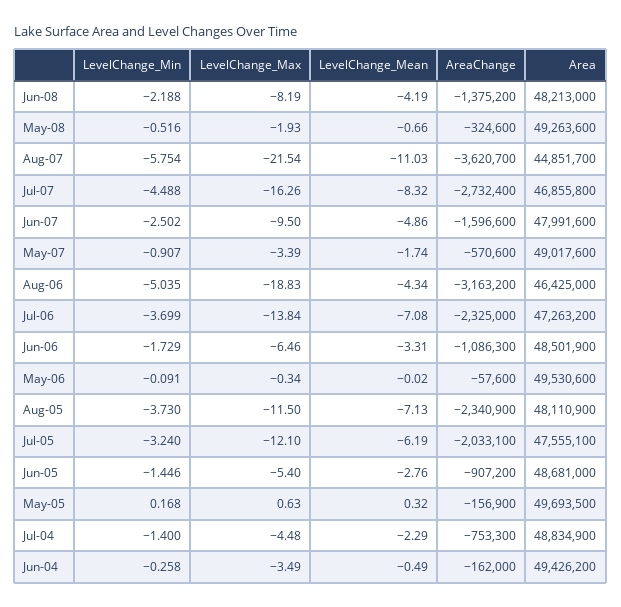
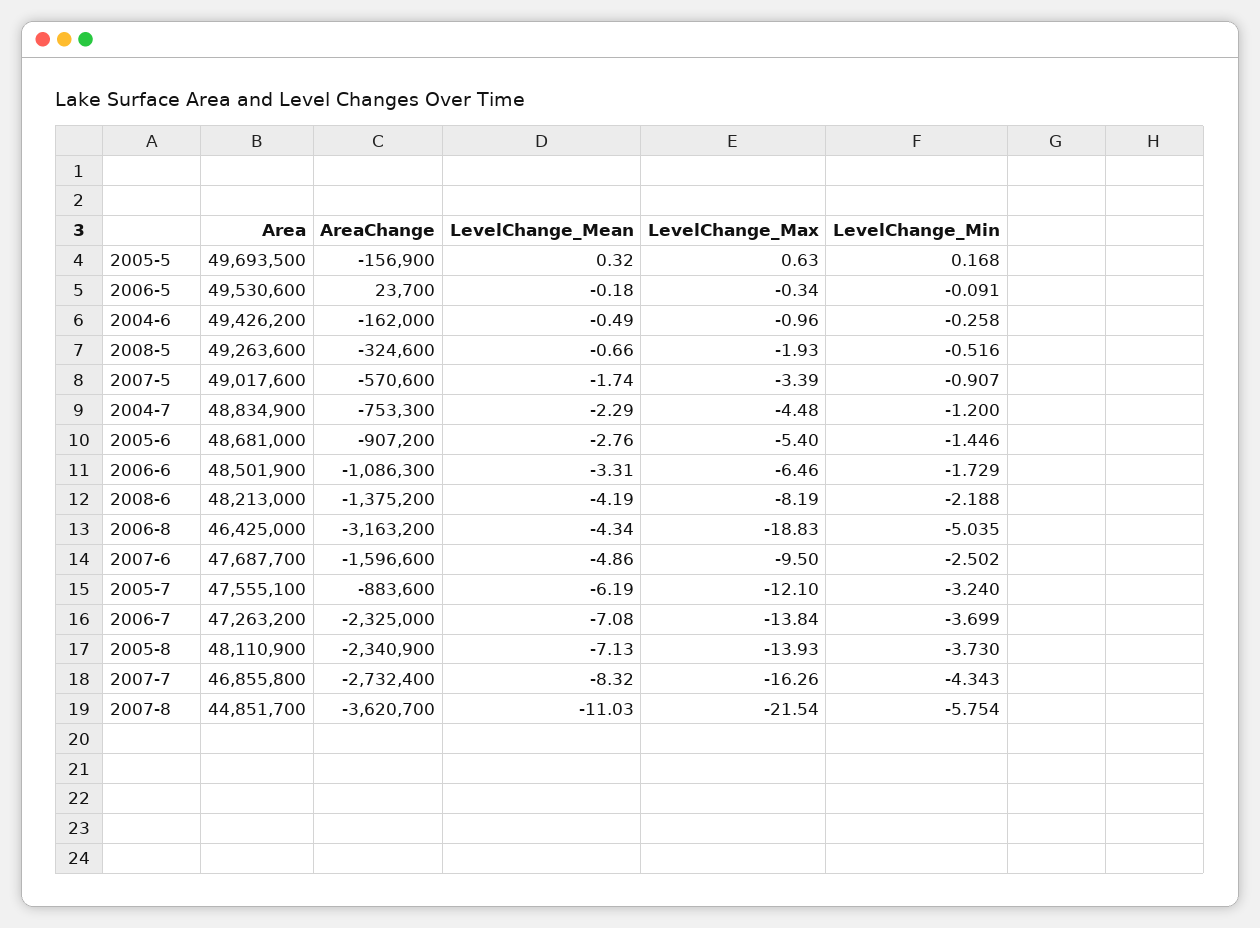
LevelChange_Min, Jul-07: -4.488 -> -4.343
Area, Jun-07: 47991600 -> 47687700
LevelChange_Mean, May-06: -0.02 -> -0.18
AreaChange, May-06: -57600 -> 23700
LevelChange_Max, Aug-05: -11.5 -> -13.93
AreaChange, Jul-05: -2033100 -> -883600
LevelChange_Min, Jul-04: -1.4 -> -1.2
LevelChange_Max, Jun-04: -3.49 -> -0.96

